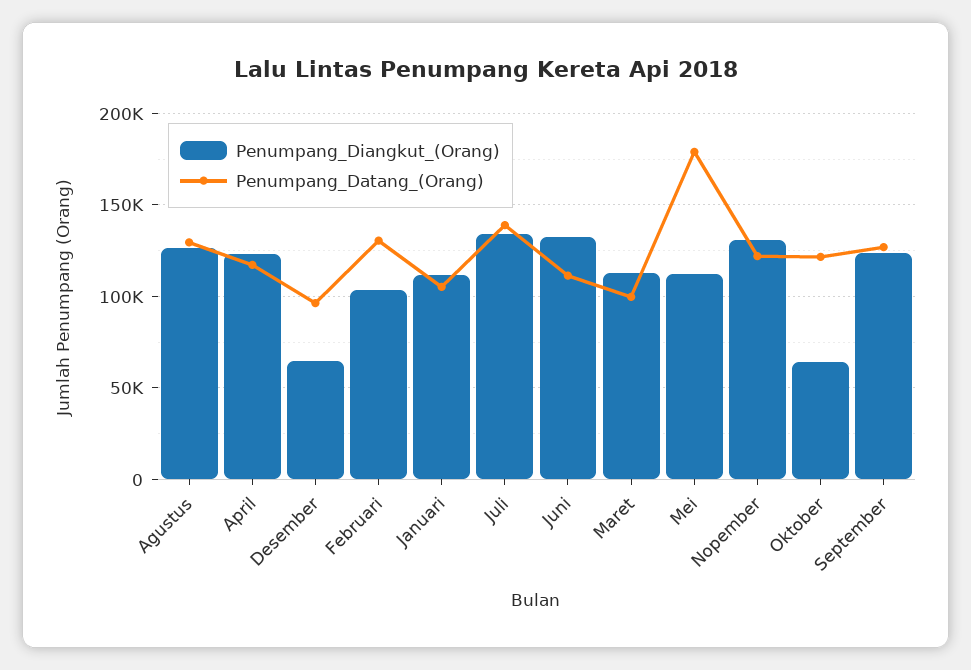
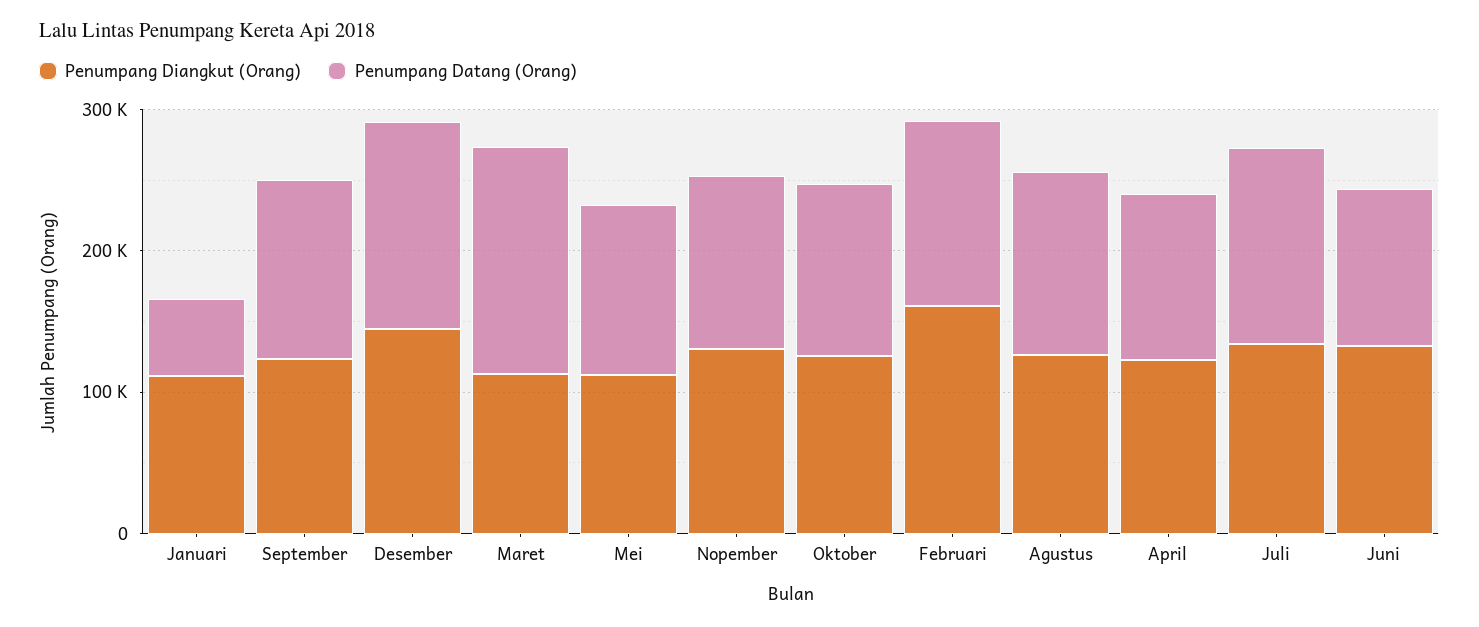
Penumpang_Diangkut_(Orang), Desember: 65000 -> 140000
Penumpang_Datang_(Orang), Desember: 95000 -> 140000
Penumpang_Diangkut_(Orang), Februari: 105000 -> 160000
Penumpang_Datang_(Orang), Januari: 105000 -> 60000
Penumpang_Datang_(Orang), Maret: 100000 -> 160000
Penumpang_Datang_(Orang), Mei: 180000 -> 120000
Penumpang_Diangkut_(Orang), Oktober: 65000 -> 120000

